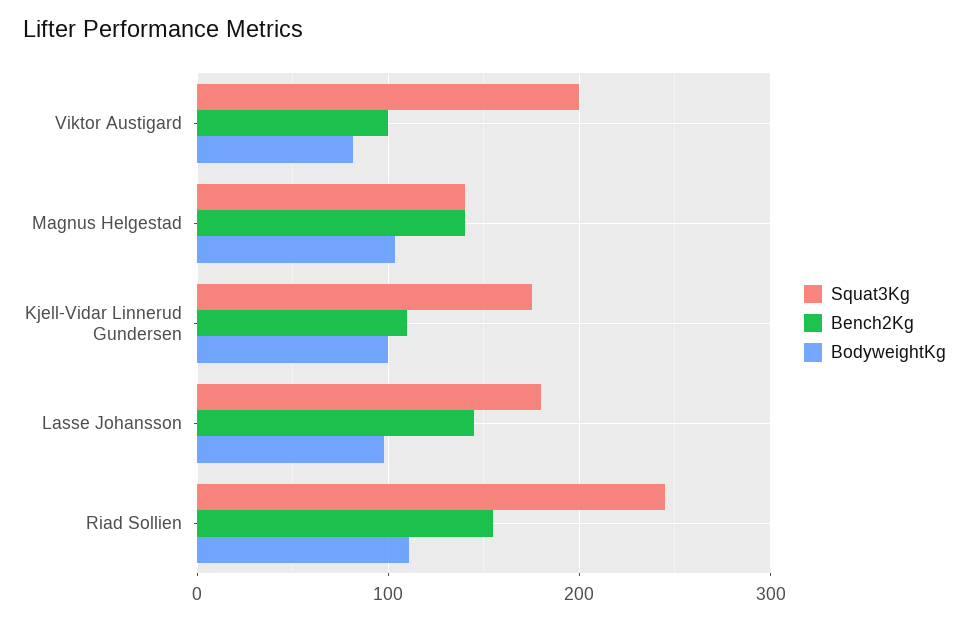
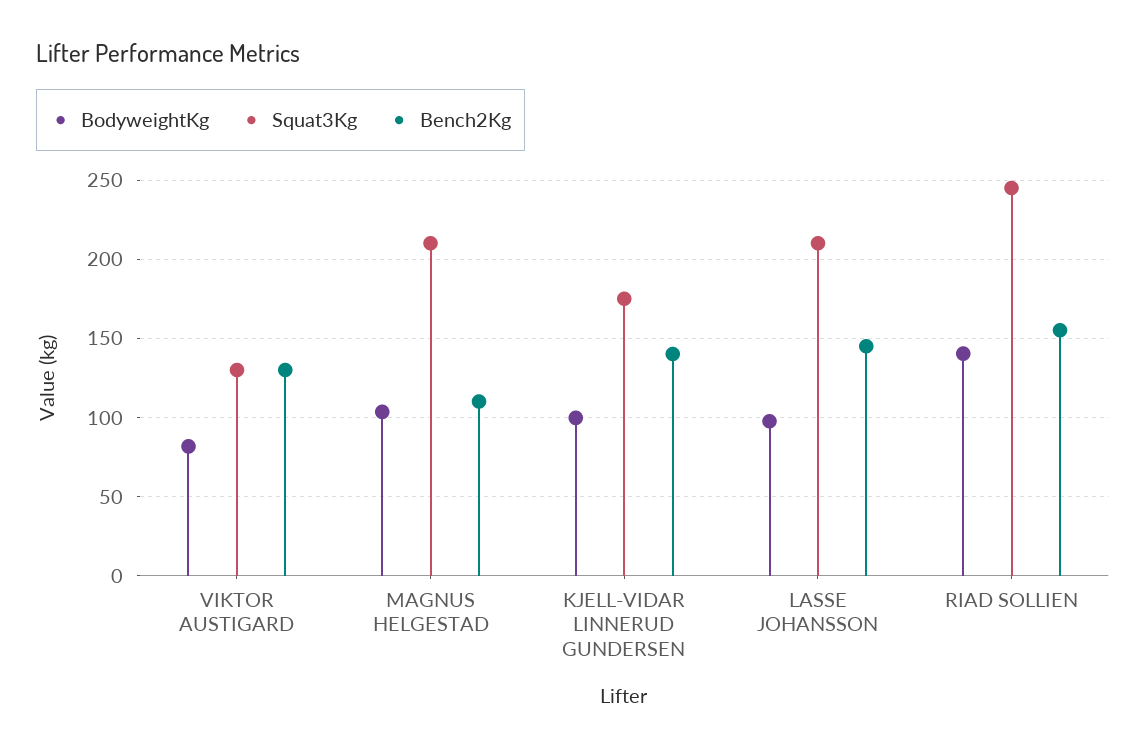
Squat3Kg, Viktor Austigard: 200 -> 130
Bench2Kg, Viktor Austigard: 100 -> 130
Squat3Kg, Magnus Helgestad: 140 -> 210
Bench2Kg, Magnus Helgestad: 140 -> 110
Bench2Kg, Kjell-Vidar Linnerud Gundersen: 110 -> 140
Squat3Kg, Lasse Johansson: 180 -> 210
BodyweightKg, Riad Sollien: 110 -> 140

